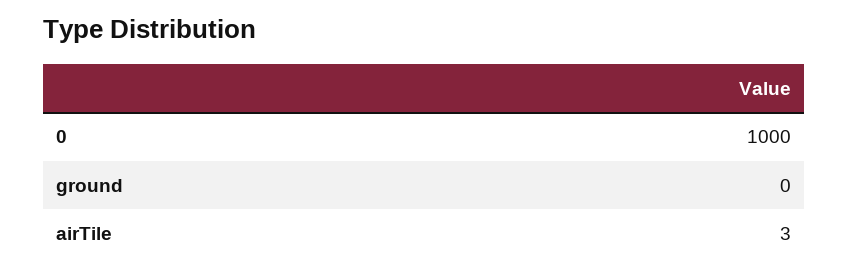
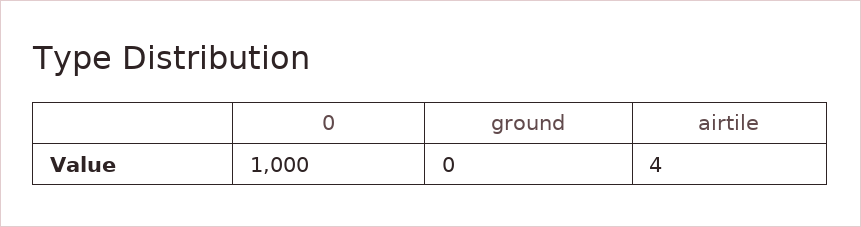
airTile: 3 -> 4

